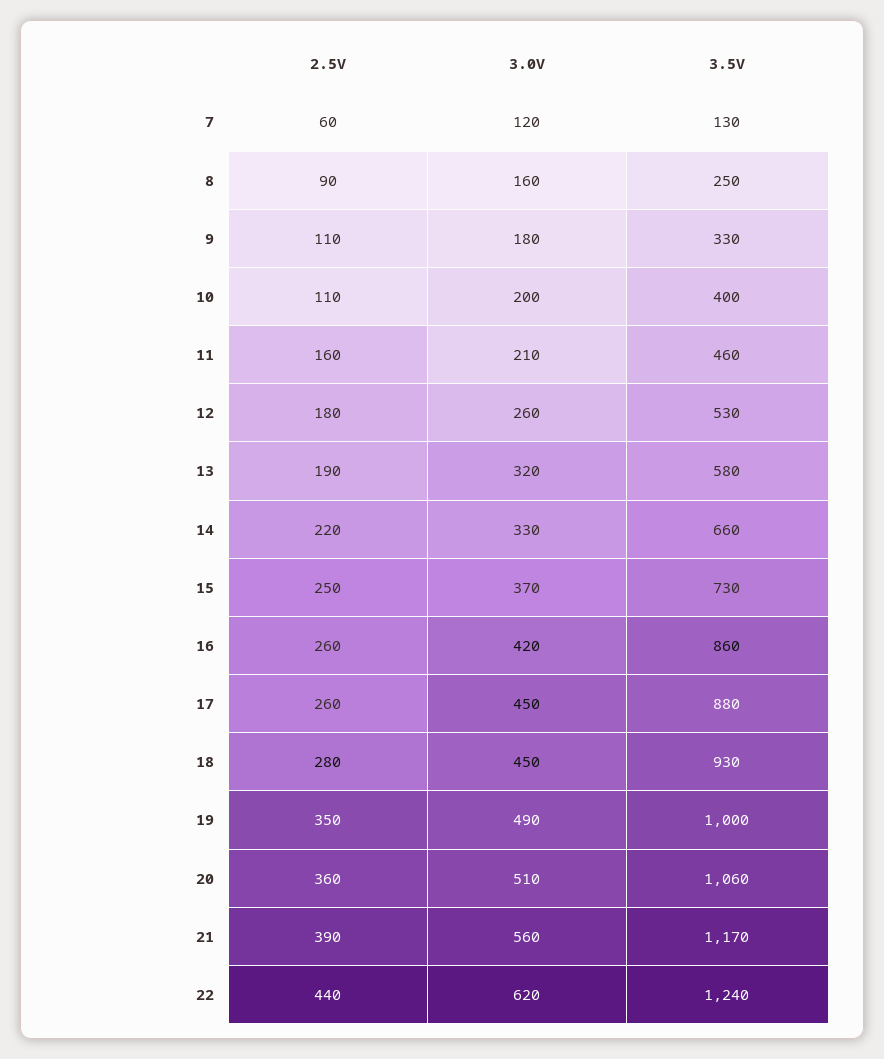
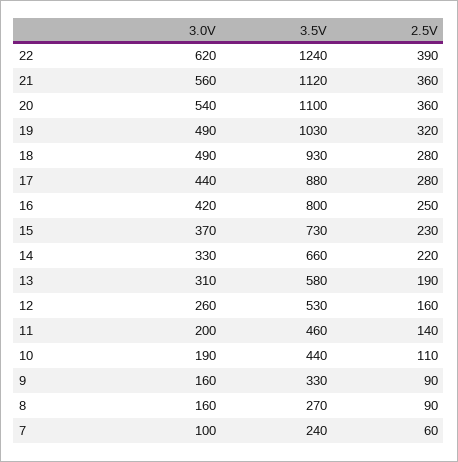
3.0V, 7: 120 -> 100
3.5V, 7: 130 -> 240
3.5V, 8: 250 -> 270
2.5V, 9: 110 -> 90
3.0V, 9: 180 -> 160
3.0V, 10: 200 -> 190
3.5V, 10: 400 -> 440
2.5V, 11: 160 -> 140
3.0V, 11: 210 -> 200
2.5V, 12: 180 -> 160
3.0V, 13: 320 -> 310
2.5V, 15: 250 -> 230
2.5V, 16: 260 -> 250
3.5V, 16: 860 -> 800
2.5V, 17: 260 -> 280
3.0V, 17: 450 -> 440
3.0V, 18: 450 -> 490
2.5V, 19: 350 -> 320
3.5V, 19: 1000 -> 1030
3.0V, 20: 510 -> 540
3.5V, 20: 1060 -> 1100
2.5V, 21: 390 -> 360
3.5V, 21: 1170 -> 1120
2.5V, 22: 440 -> 390

